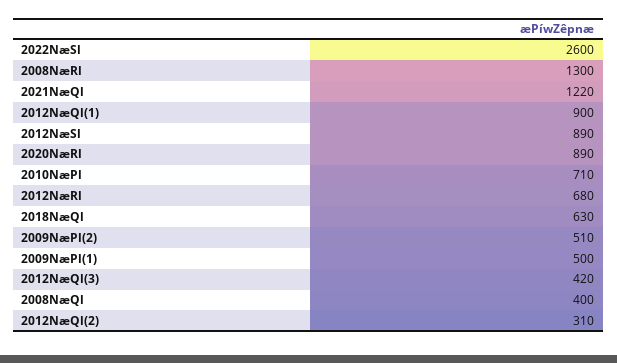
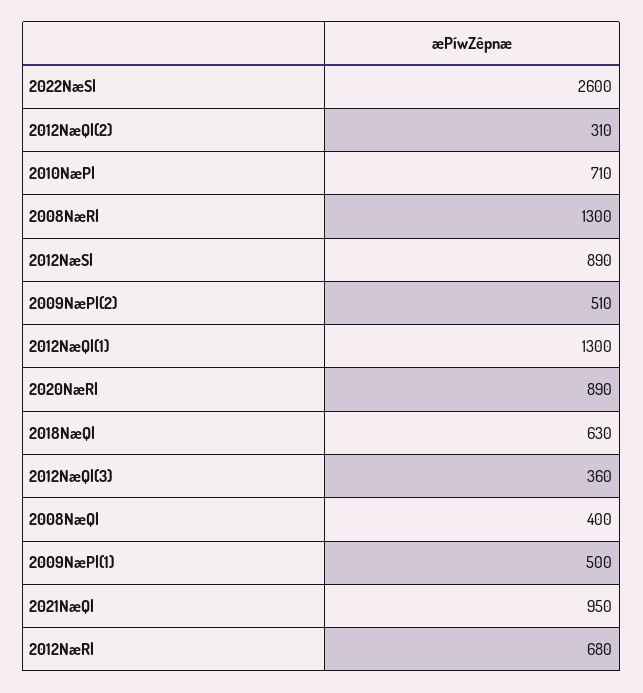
2021NæQl: 1220 -> 950
2012NæQl(1): 900 -> 1300
2012NæQl(3): 420 -> 360

